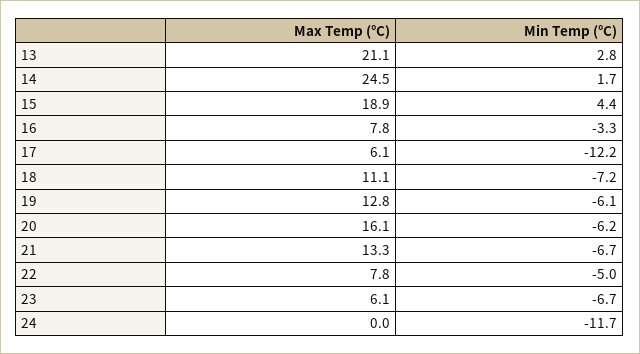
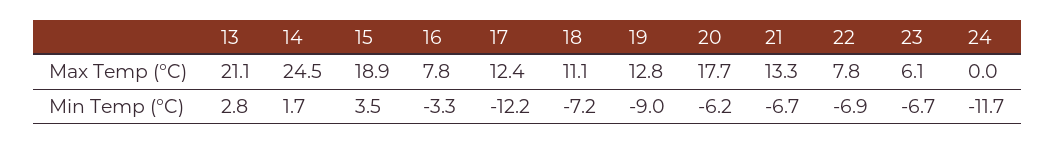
Min Temp (°C), 15: 4.4 -> 3.5
Max Temp (°C), 17: 6.1 -> 12.4
Min Temp (°C), 19: -6.1 -> -9
Max Temp (°C), 20: 16.1 -> 17.7
Min Temp (°C), 22: -5 -> -6.9

